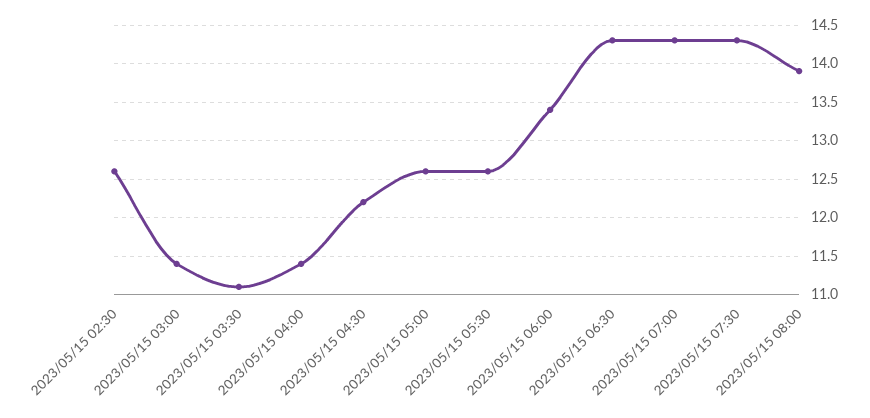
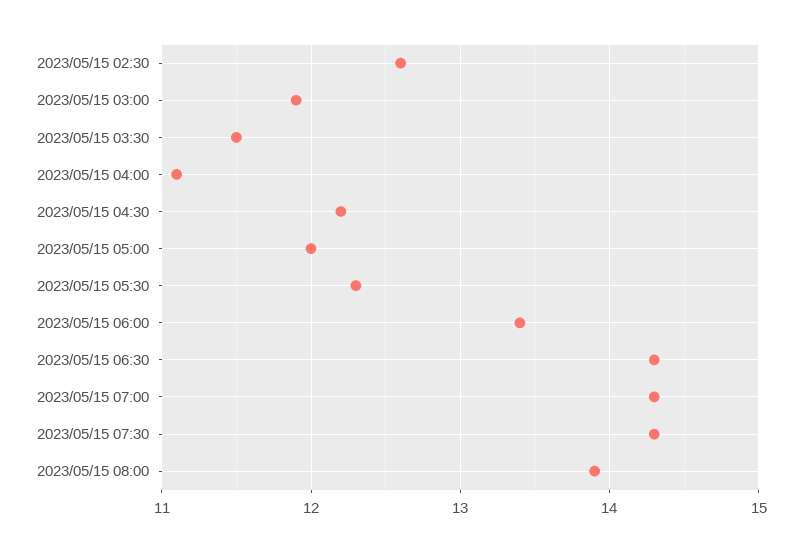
2023/05/15 03:00: 11.4 -> 11.9
2023/05/15 03:30: 11.1 -> 11.5
2023/05/15 04:00: 11.4 -> 11.1
2023/05/15 05:00: 12.6 -> 12
2023/05/15 05:30: 12.6 -> 12.3

